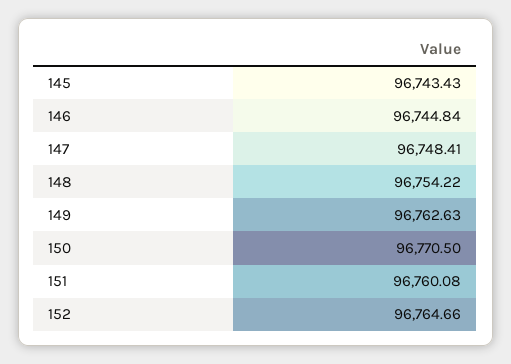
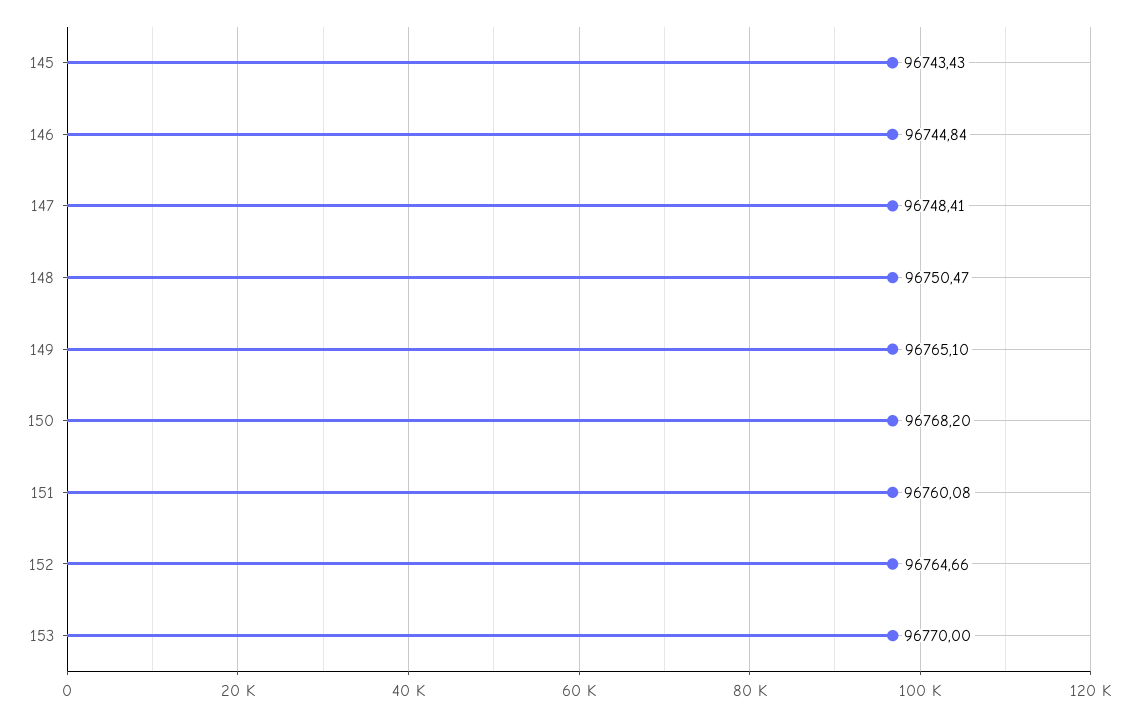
148: 96754.22 -> 96750.47
149: 96762.63 -> 96765.1
150: 96770.5 -> 96768.2
153: none -> 96770

